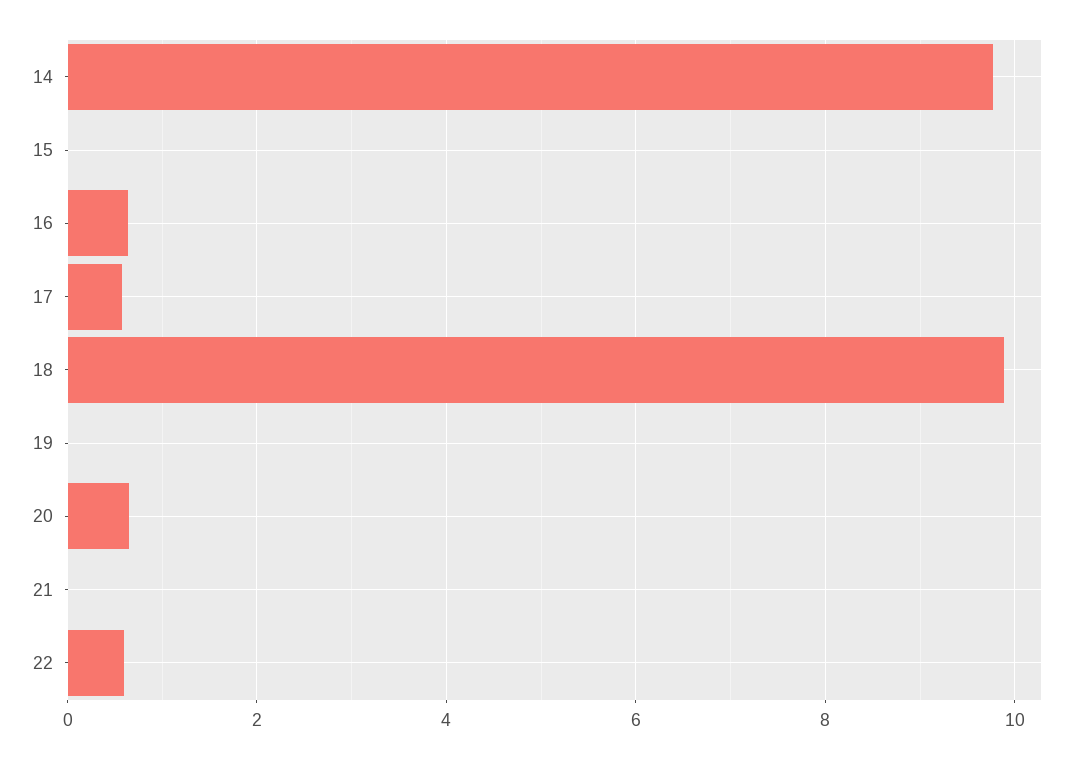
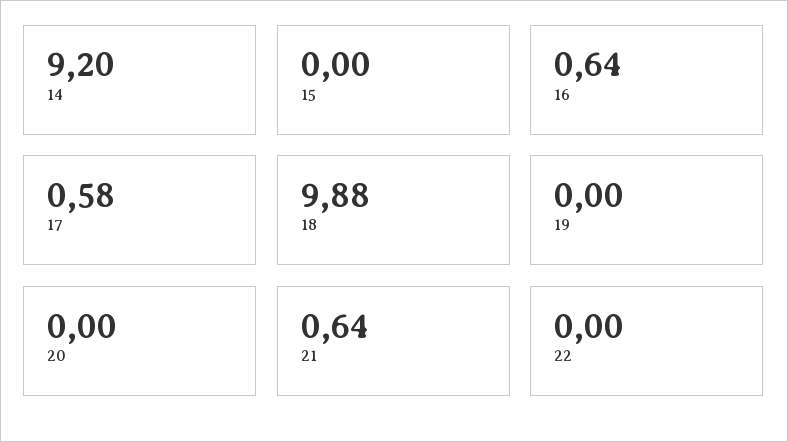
14: 9.8 -> 9.2
20: 0.6 -> 0
21: 0 -> 0.64
22: 0.6 -> 0

